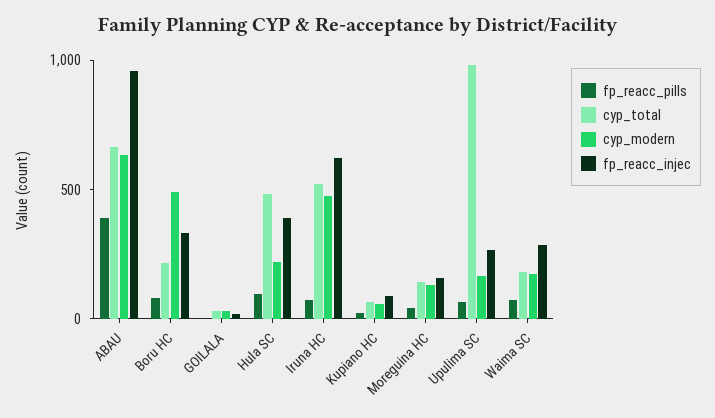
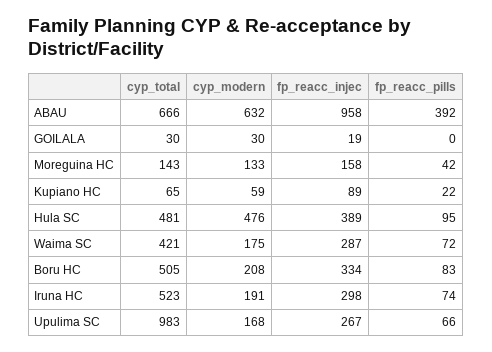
cyp_total, Boru HC: 200 -> 505
cyp_modern, Boru HC: 500 -> 208
cyp_modern, Hula SC: 200 -> 476
cyp_modern, Iruna HC: 500 -> 191
fp_reacc_injec, Iruna HC: 600 -> 298
cyp_total, Waima SC: 200 -> 421

